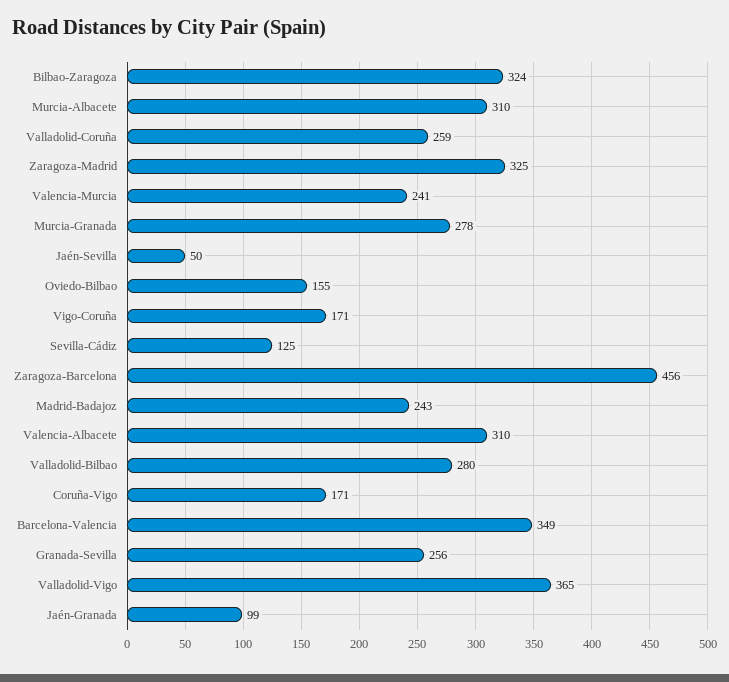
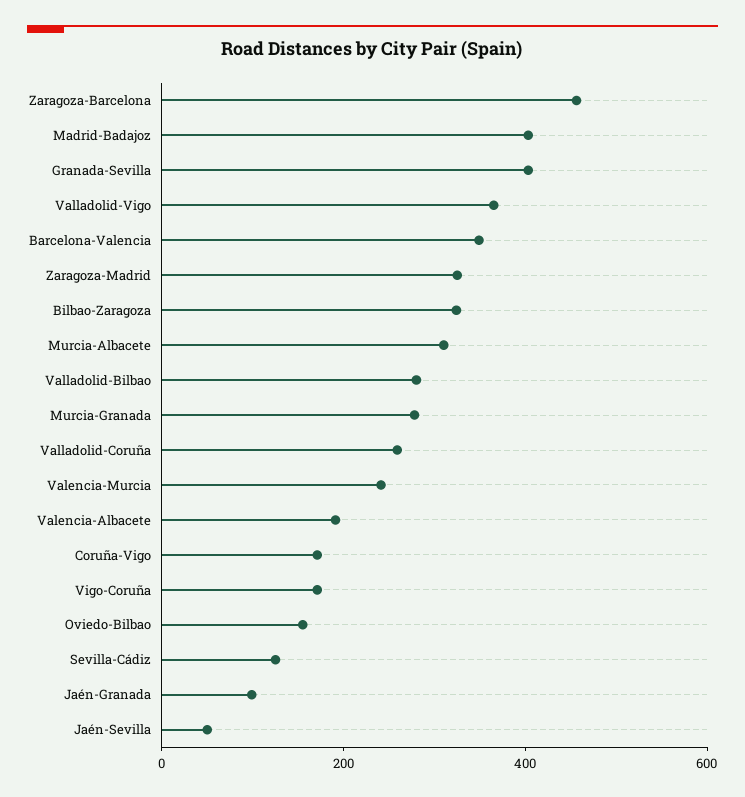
Madrid-Badajoz: 243 -> 400
Valencia-Albacete: 310 -> 200
Granada-Sevilla: 256 -> 400

